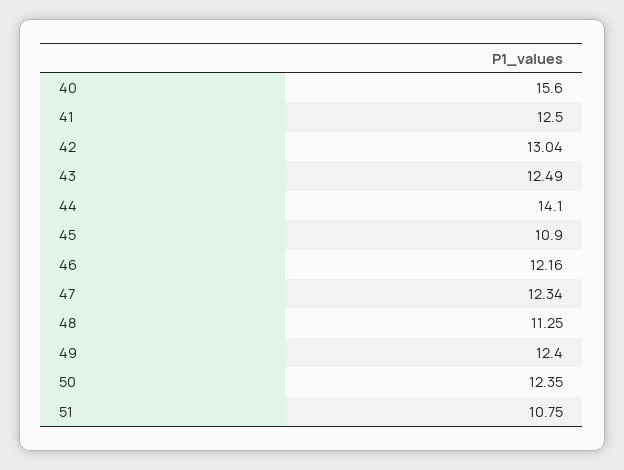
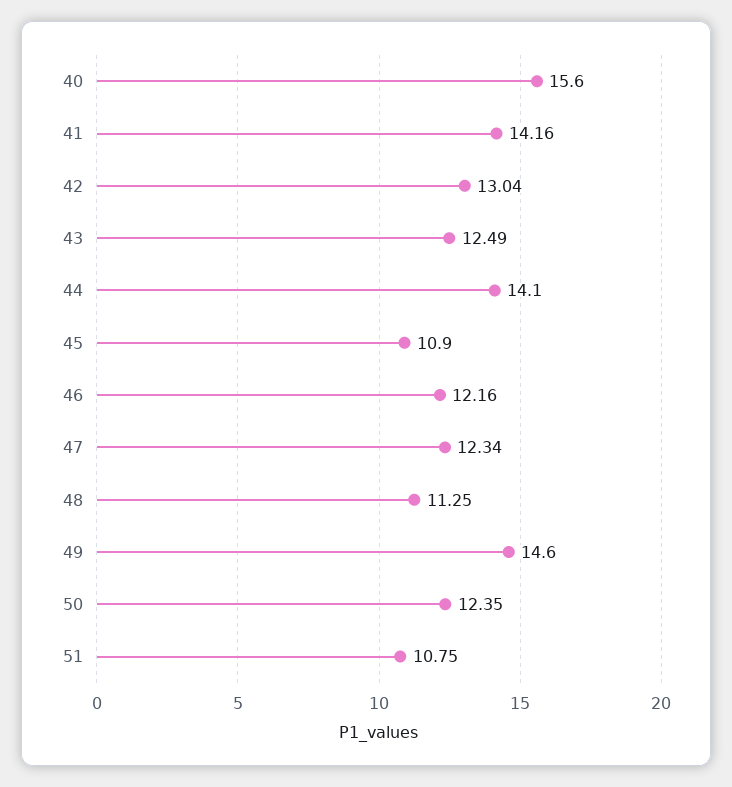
41: 12.5 -> 14.16
49: 12.4 -> 14.6

